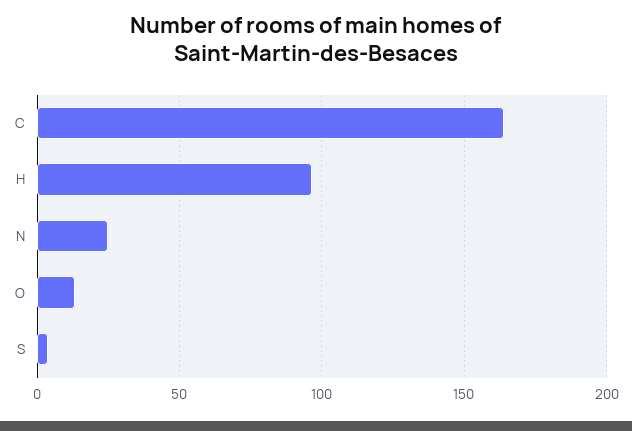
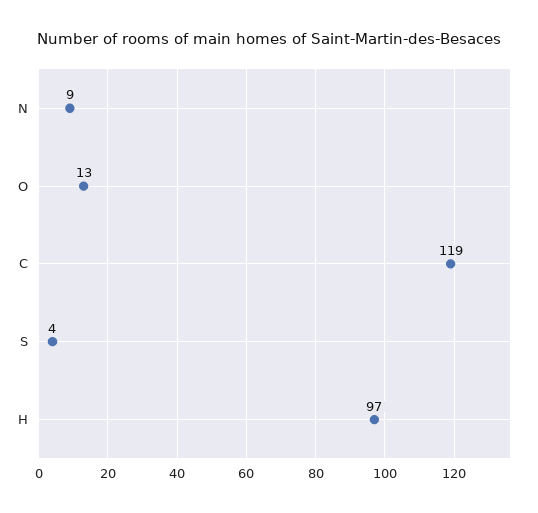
C: 165 -> 119
N: 25 -> 9

